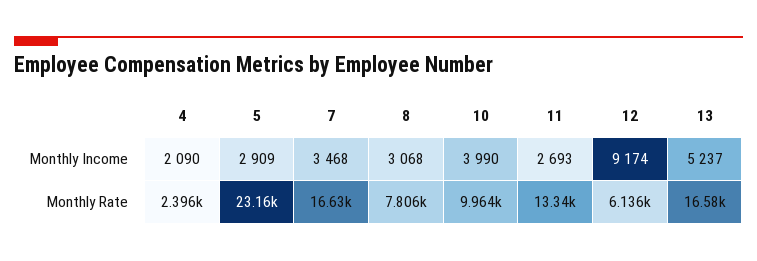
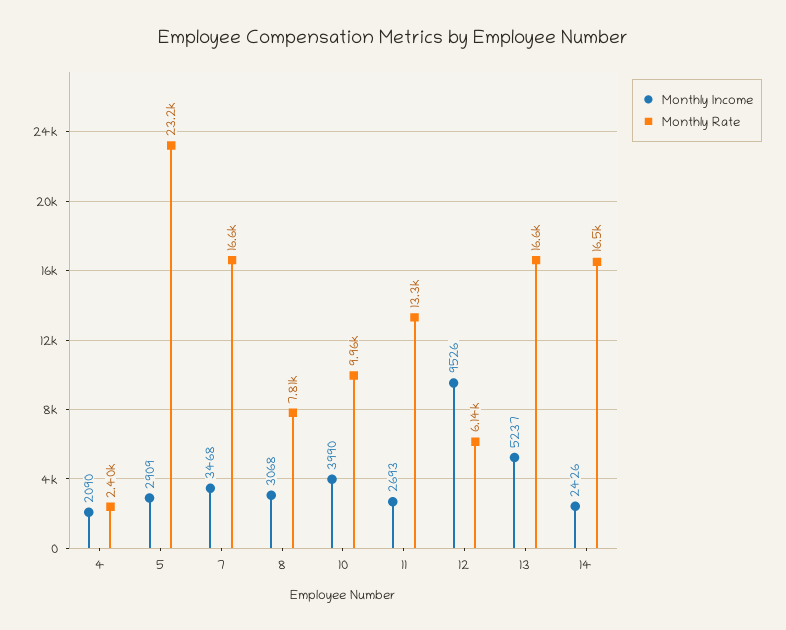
Monthly Income, 12: 9174 -> 9526
Monthly Income, 14: none -> 2426
Monthly Rate, 14: none -> 16500

